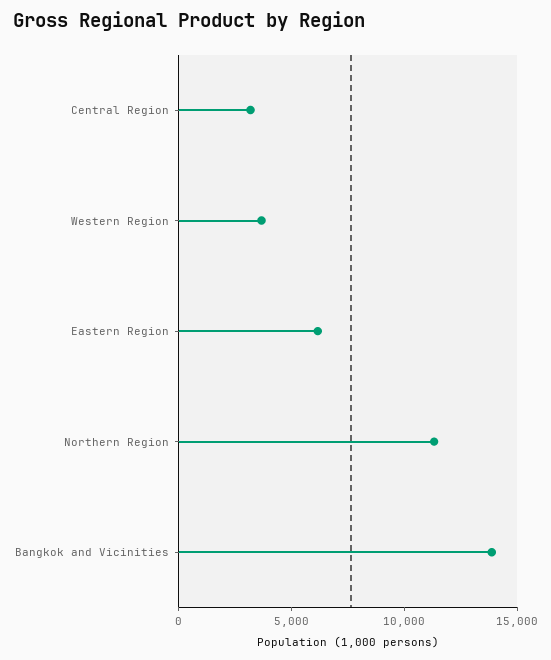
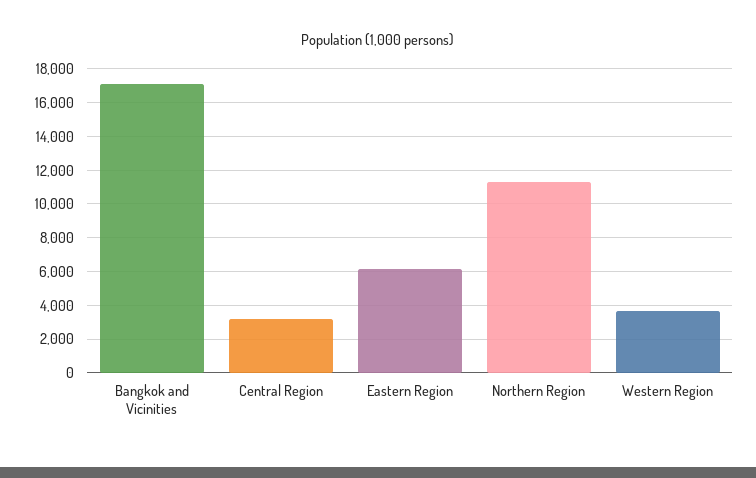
Bangkok and Vicinities: 14000 -> 17000

